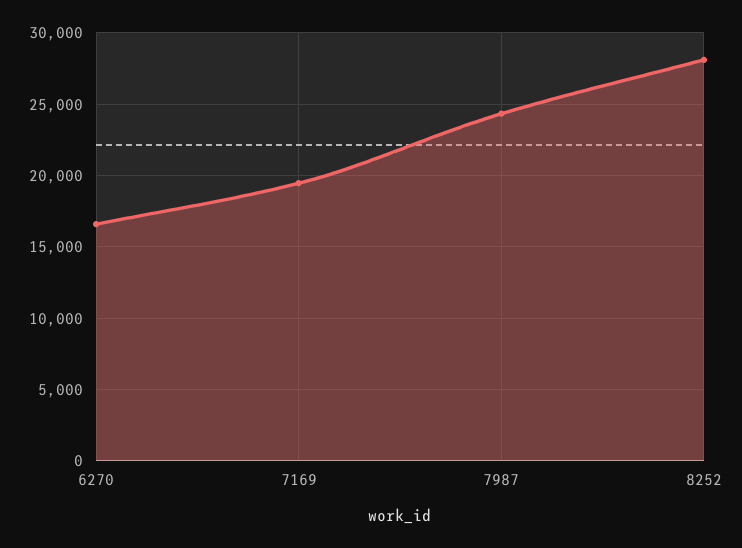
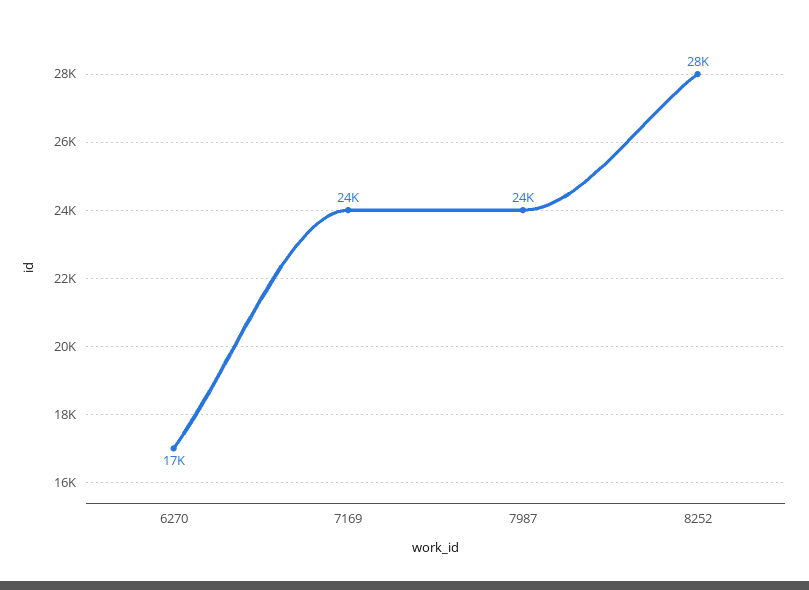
7169: 19500 -> 24000

